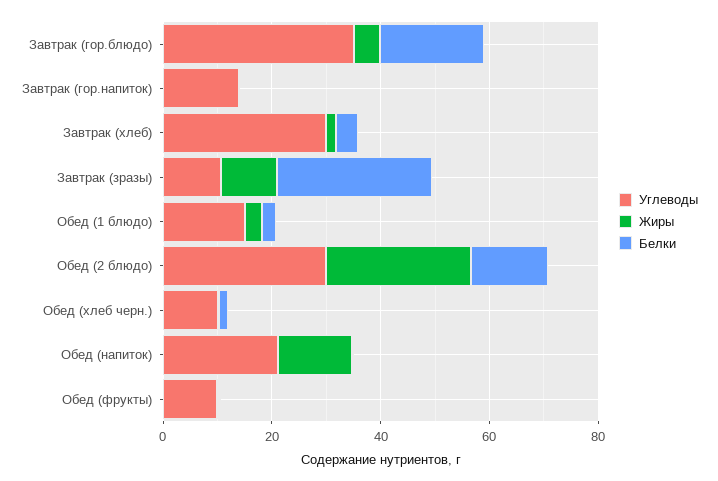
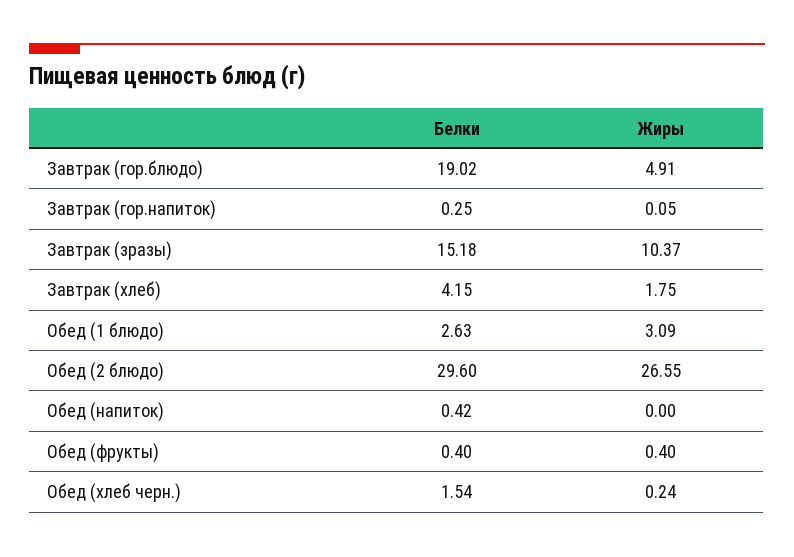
Углеводы, Завтрак (гор.блюдо): 35 -> none
Углеводы, Завтрак (гор.напиток): 15 -> none
Углеводы, Завтрак (хлеб): 30 -> none
Углеводы, Завтрак (зразы): 10 -> none
Белки, Завтрак (зразы): 30 -> 15.18
Углеводы, Обед (1 блюдо): 15 -> none
Углеводы, Обед (2 блюдо): 30 -> none
Белки, Обед (2 блюдо): 15 -> 29.6
Углеводы, Обед (хлеб черн.): 10 -> none
Углеводы, Обед (напиток): 20 -> none
Жиры, Обед (напиток): 15 -> 0
Углеводы, Обед (фрукты): 10 -> none

